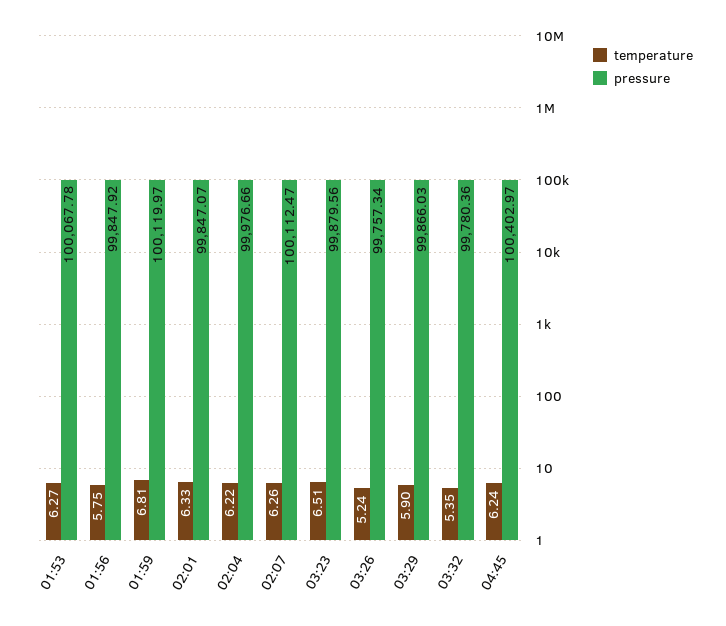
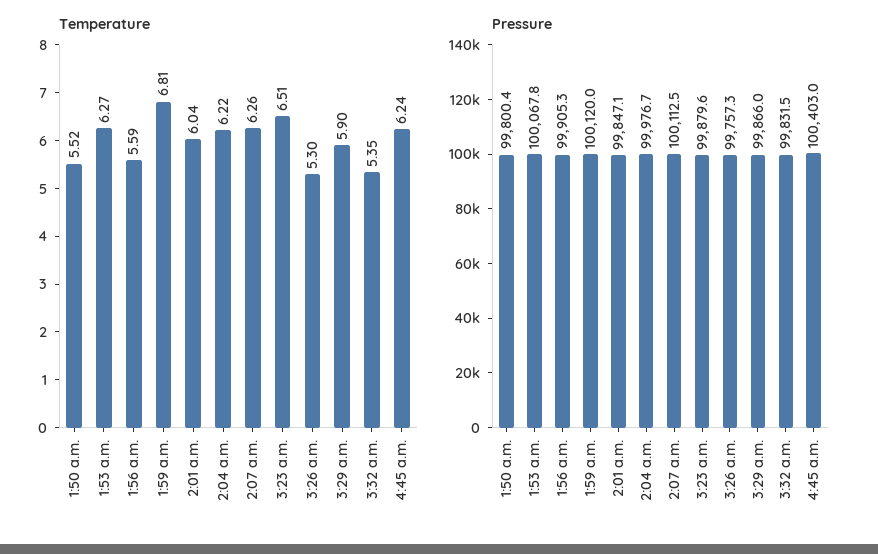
temperature, 01:56: 5.75 -> 5.59
pressure, 01:56: 99847.92 -> 99905.3
temperature, 02:01: 6.33 -> 6.04
temperature, 03:26: 5.24 -> 5.3
pressure, 03:32: 99780.36 -> 99831.5
temperature, 1:50 a.m.: none -> 5.52
pressure, 1:50 a.m.: none -> 99800.4

